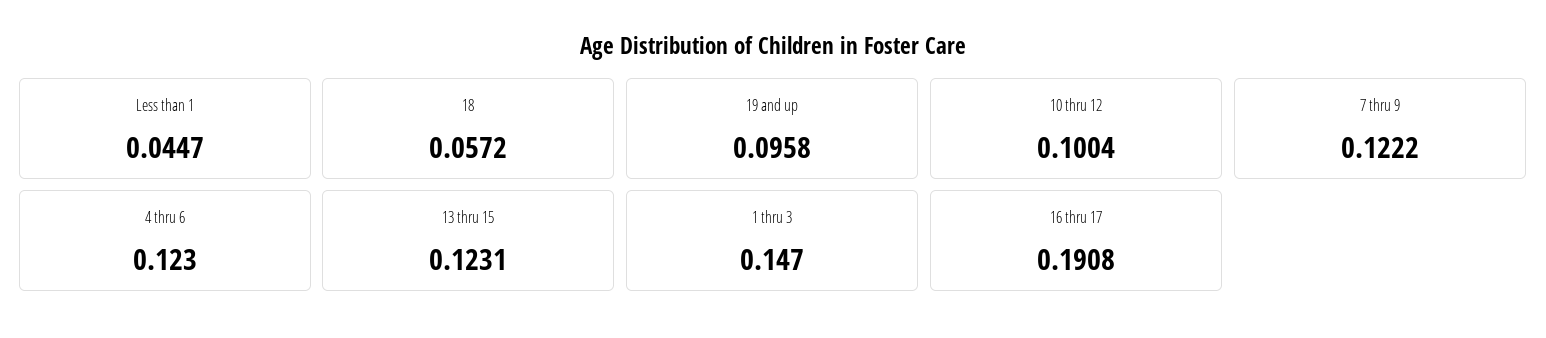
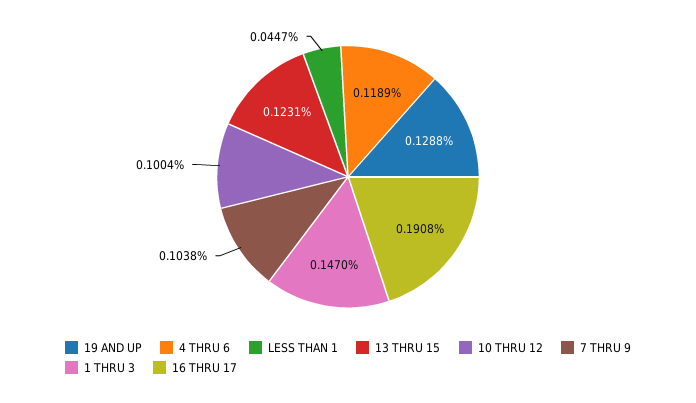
18: 0.0572 -> none
19 and up: 0.0958 -> 0.1288
7 thru 9: 0.1222 -> 0.1038
4 thru 6: 0.123 -> 0.1189

